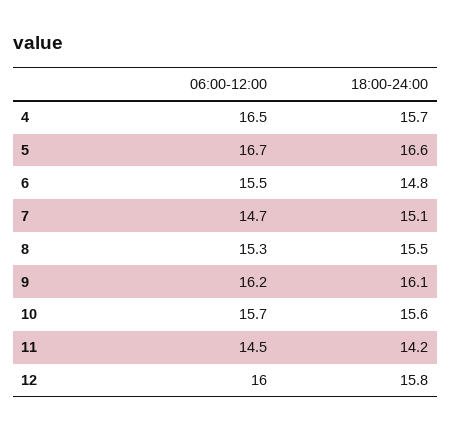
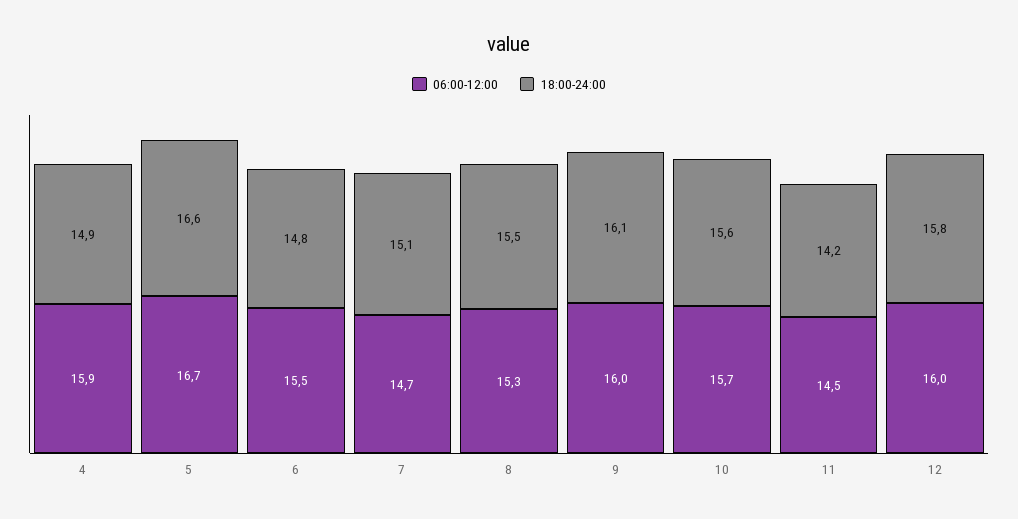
06:00-12:00, 4: 16.5 -> 15.9
18:00-24:00, 4: 15.7 -> 14.9
06:00-12:00, 9: 16.2 -> 16

